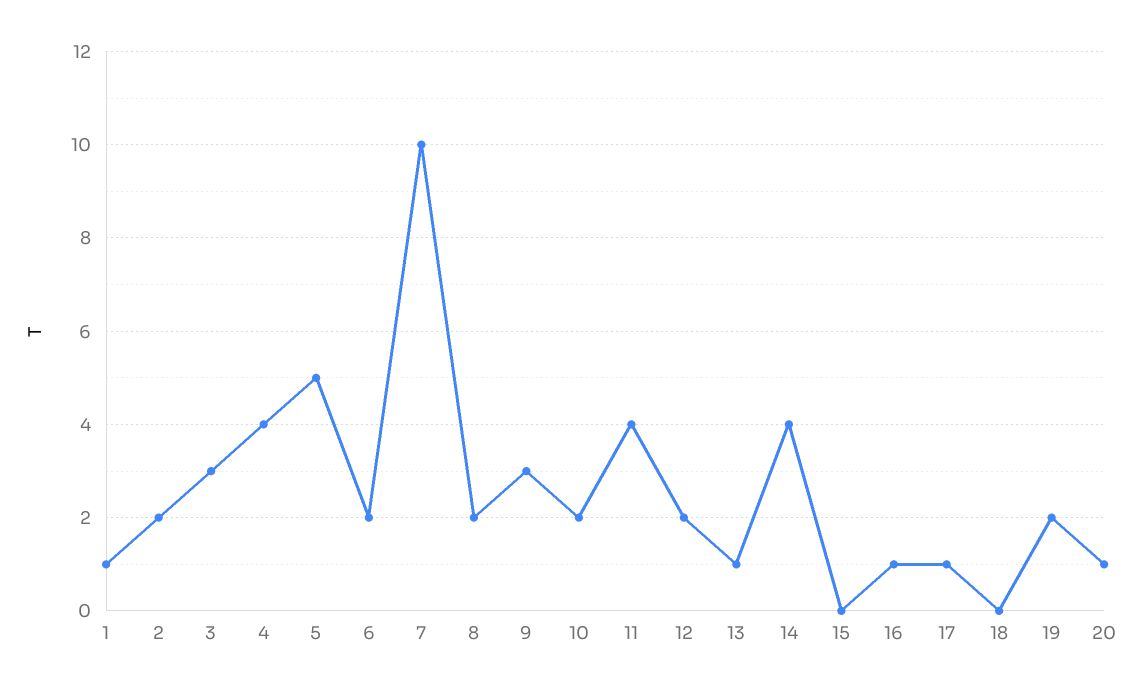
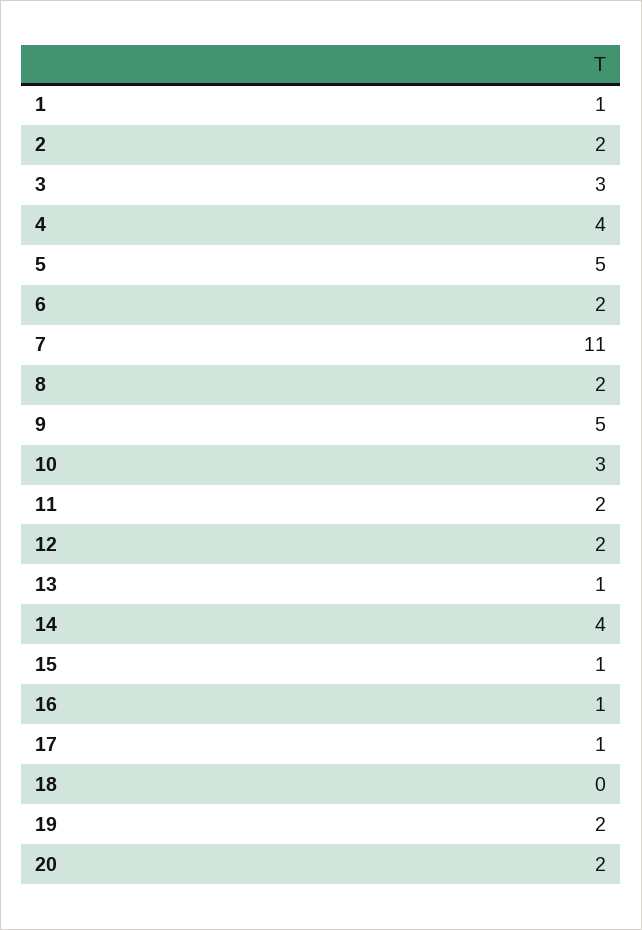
7: 10 -> 11
9: 3 -> 5
10: 2 -> 3
11: 4 -> 2
15: 0 -> 1
20: 1 -> 2

